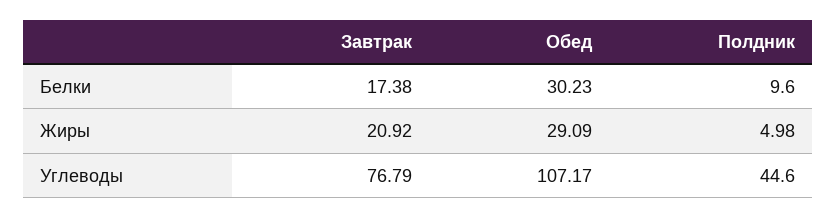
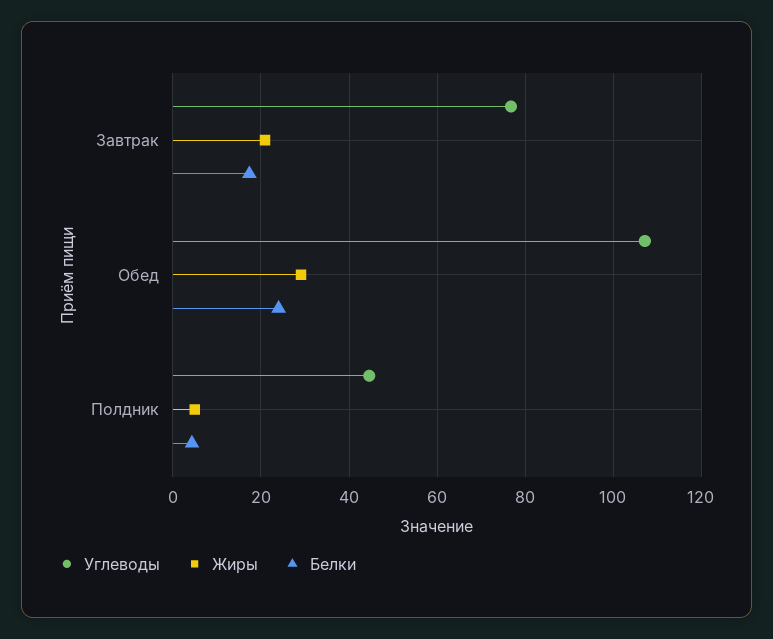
Белки, Обед: 30.23 -> 24
Белки, Полдник: 9.6 -> 4

